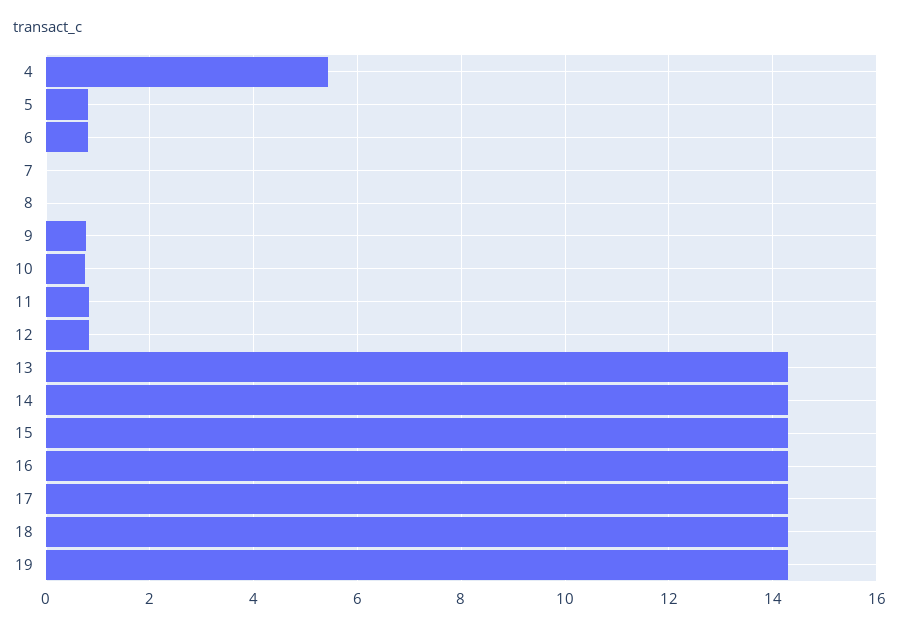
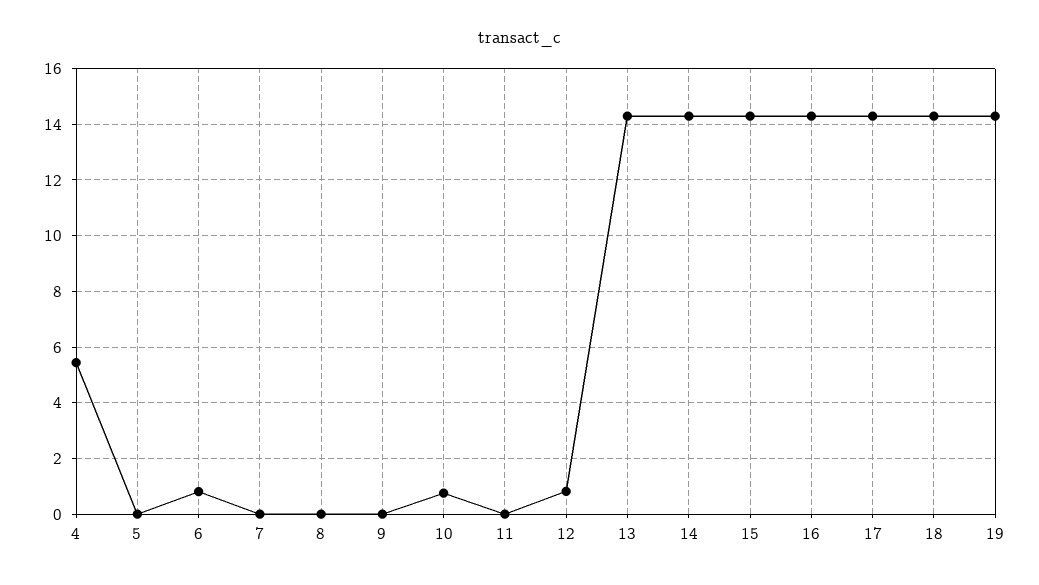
5: 0.8 -> 0
9: 0.8 -> 0
11: 0.8 -> 0

